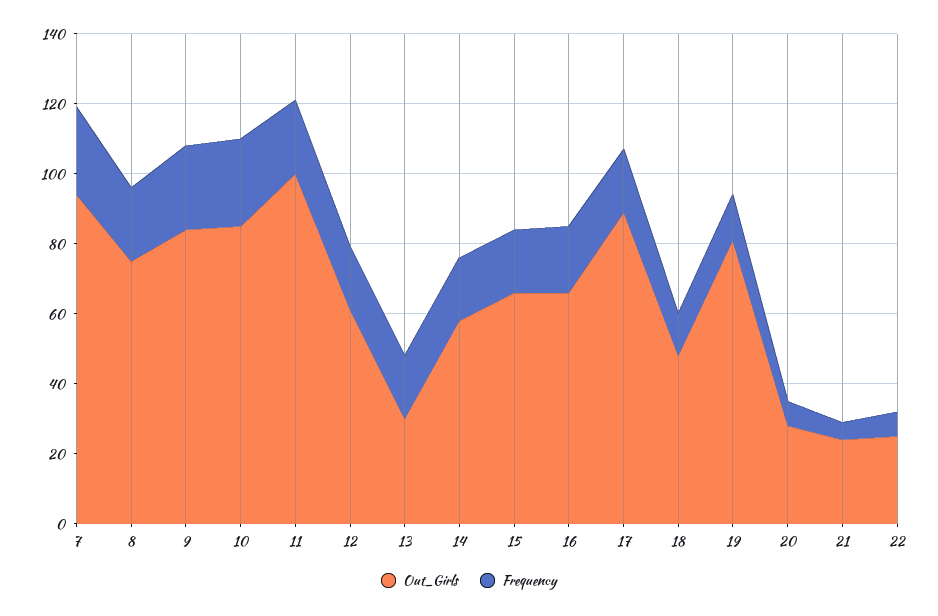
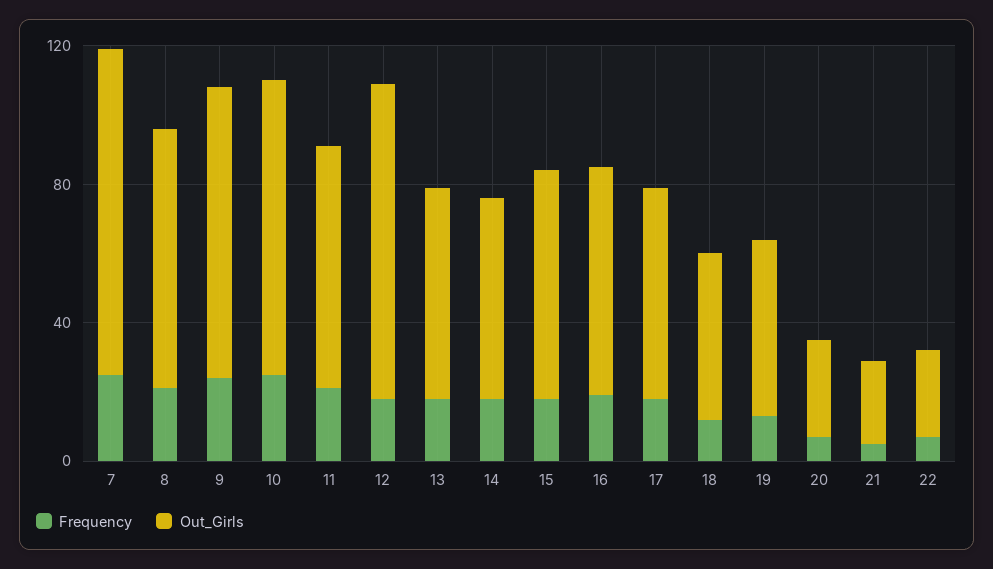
Out_Girls, 11: 100 -> 70
Out_Girls, 12: 60 -> 90
Out_Girls, 13: 30 -> 60
Out_Girls, 17: 90 -> 60
Out_Girls, 19: 80 -> 50

